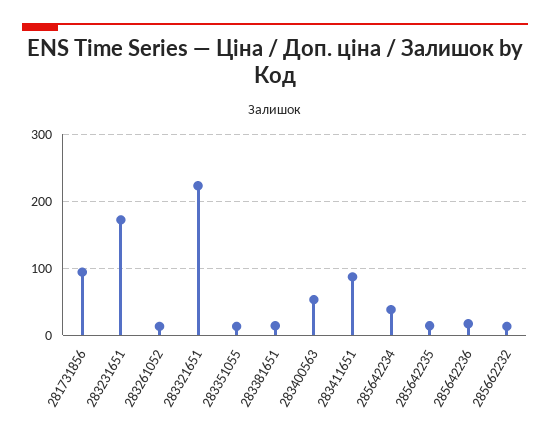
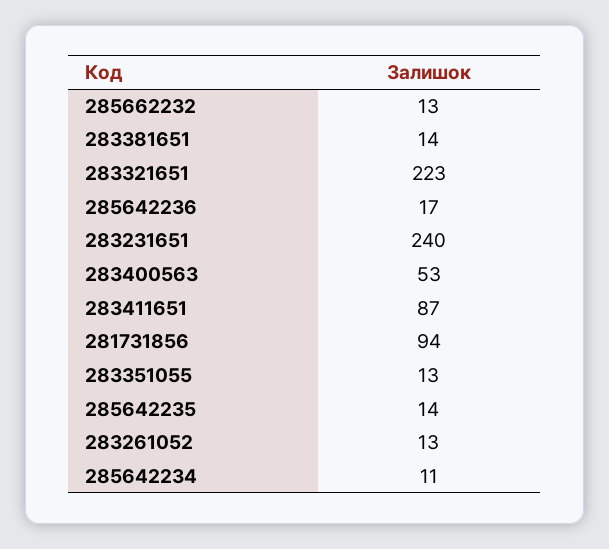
283231651: 170 -> 240
285642234: 40 -> 11

